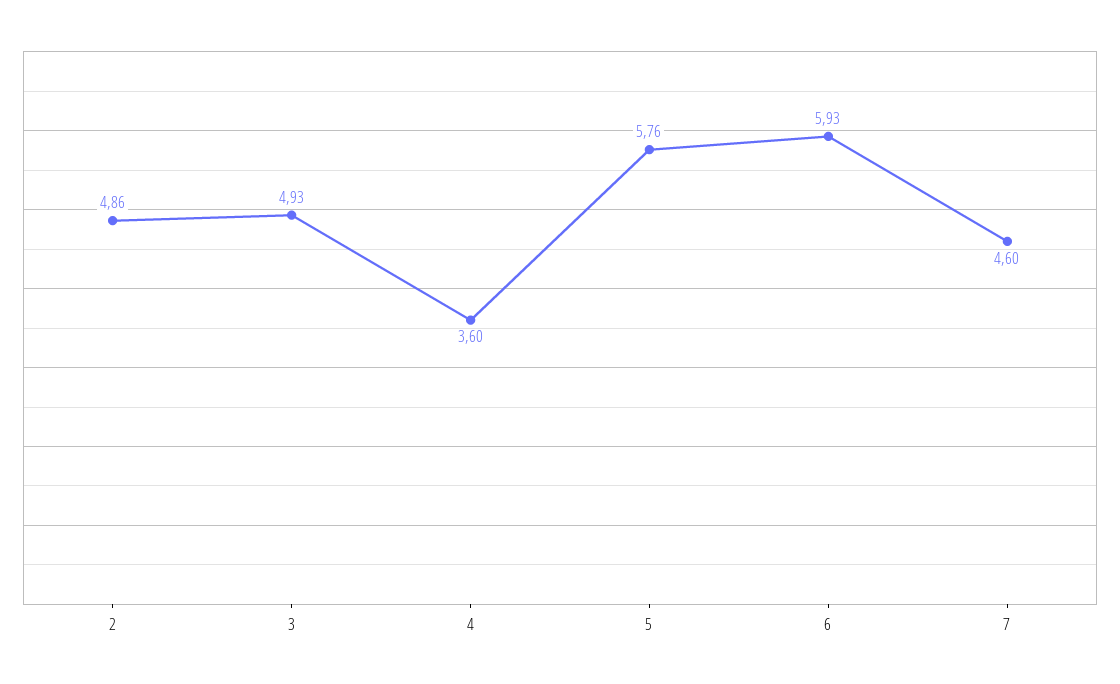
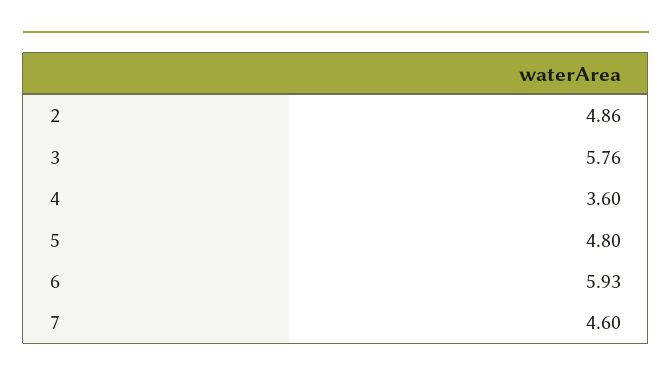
3: 4.93 -> 5.76
5: 5.76 -> 4.8

